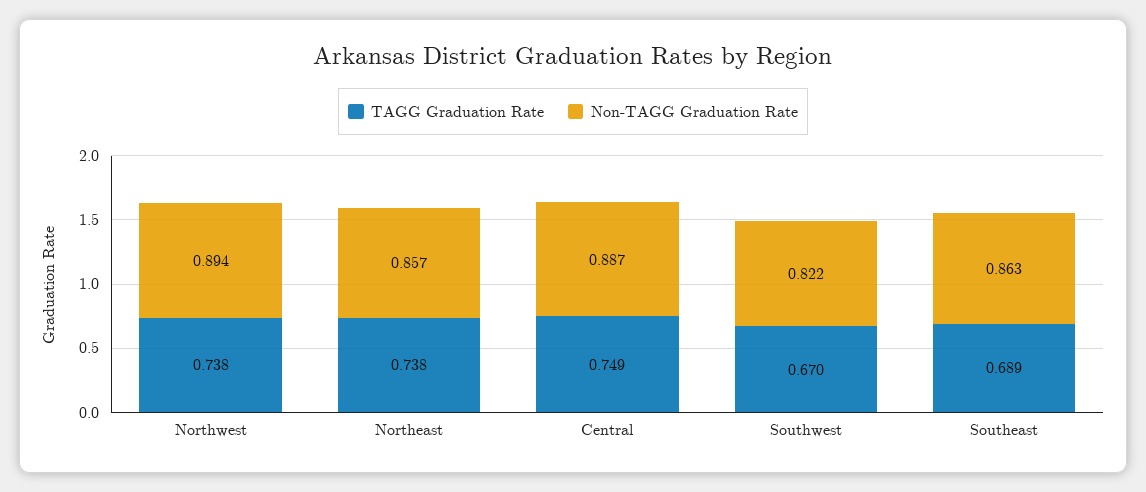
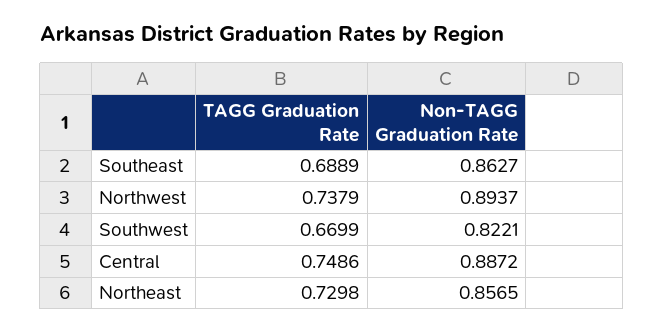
TAGG Graduation Rate, Northeast: 0.738 -> 0.7298

